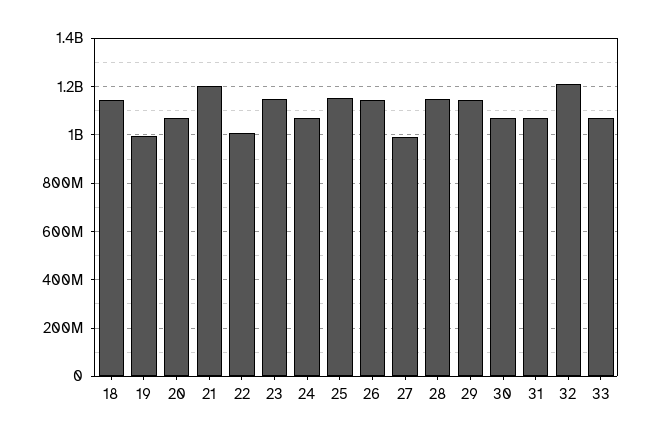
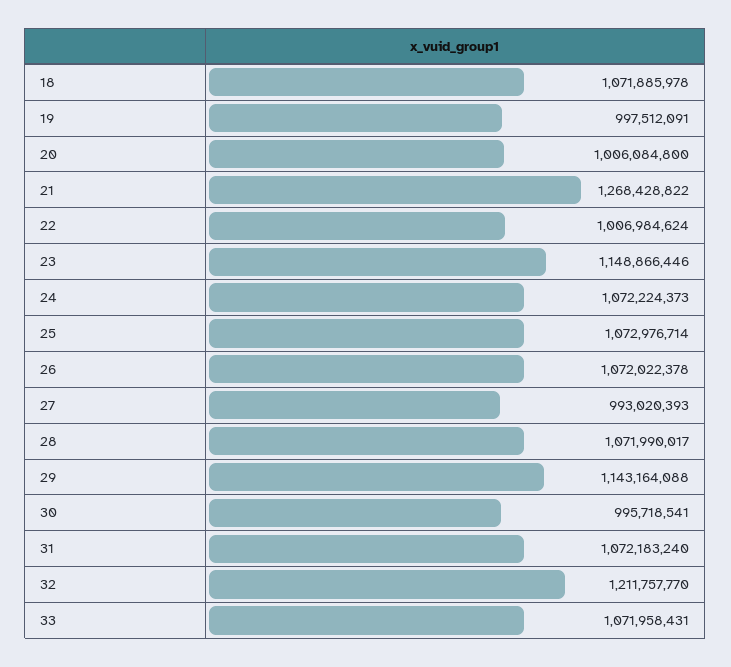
18: 1150000000 -> 1071885978
20: 1075000000 -> 1006084800
21: 1200000000 -> 1268428822
25: 1150000000 -> 1072976714
26: 1150000000 -> 1072022378
28: 1150000000 -> 1071990017
30: 1075000000 -> 995718541

